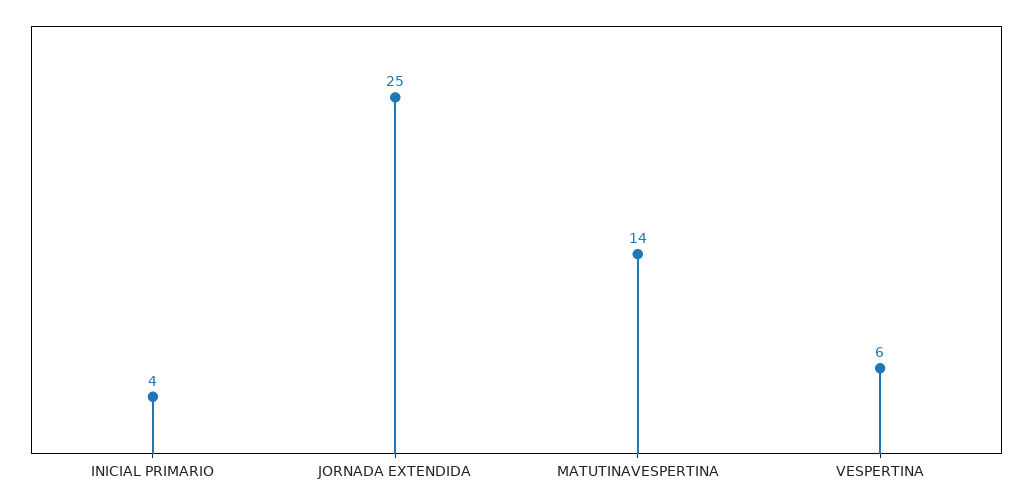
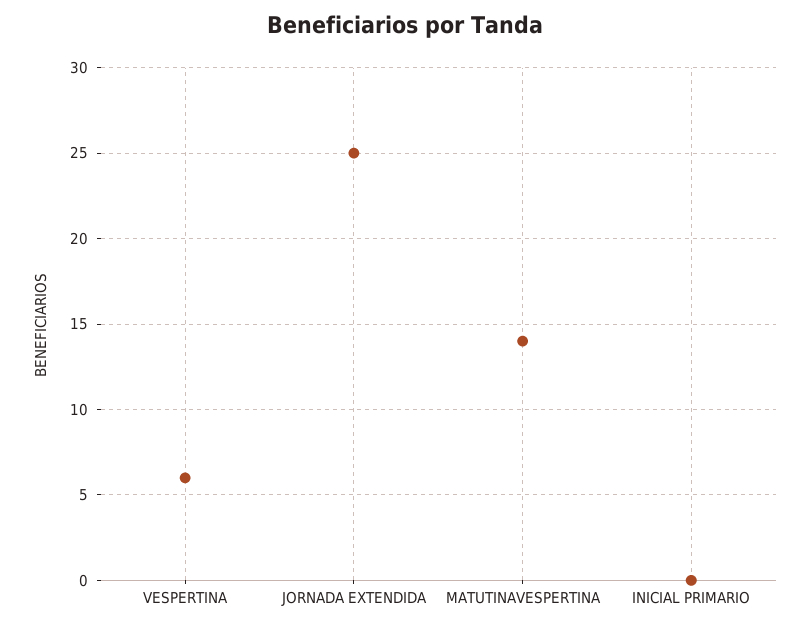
INICIAL PRIMARIO: 4 -> 0

